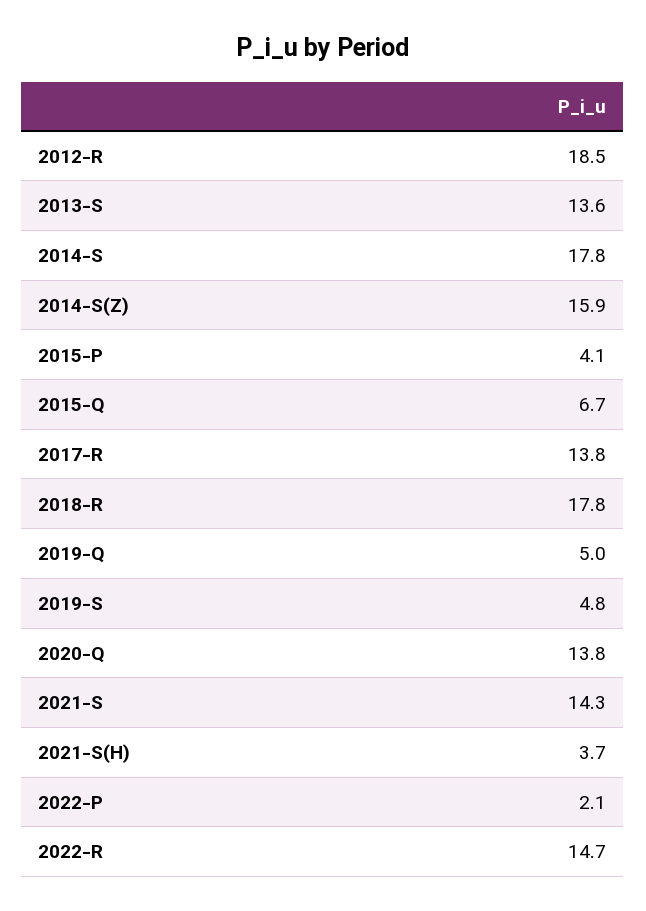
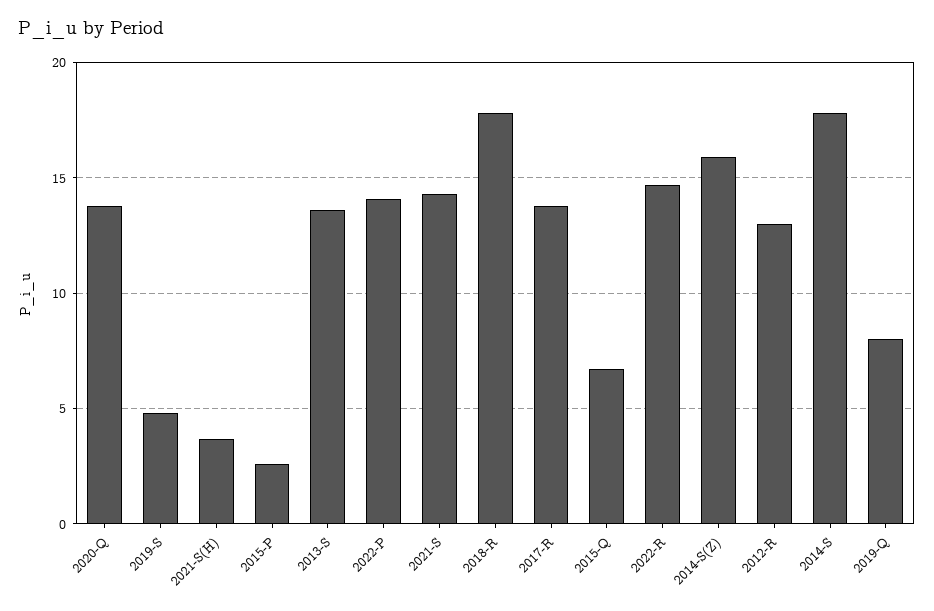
2012-R: 18.5 -> 13
2015-P: 4.1 -> 2.5
2019-Q: 5 -> 8
2022-P: 2.1 -> 14

